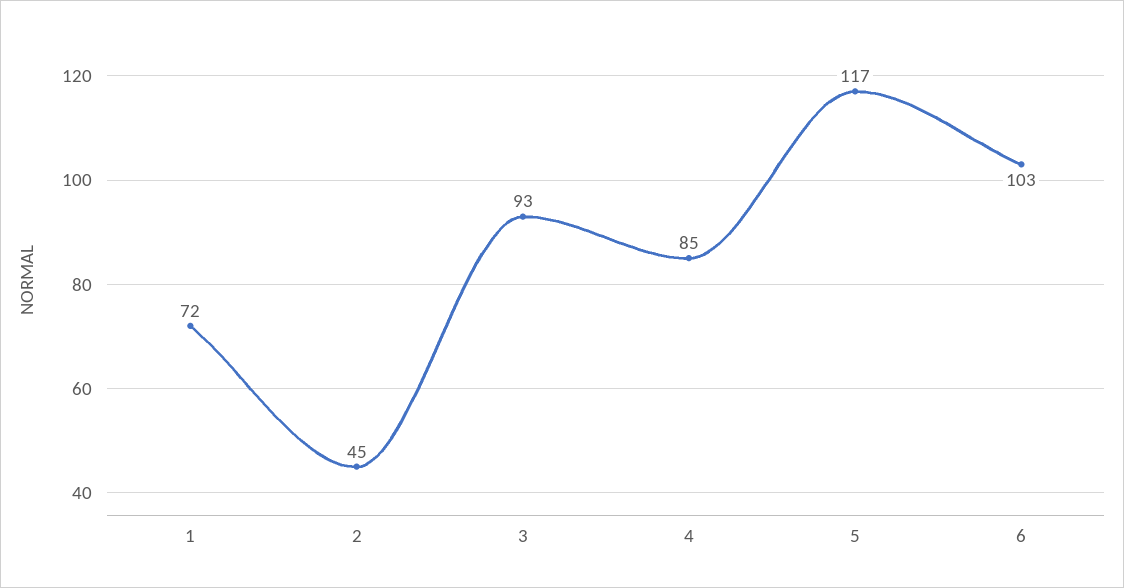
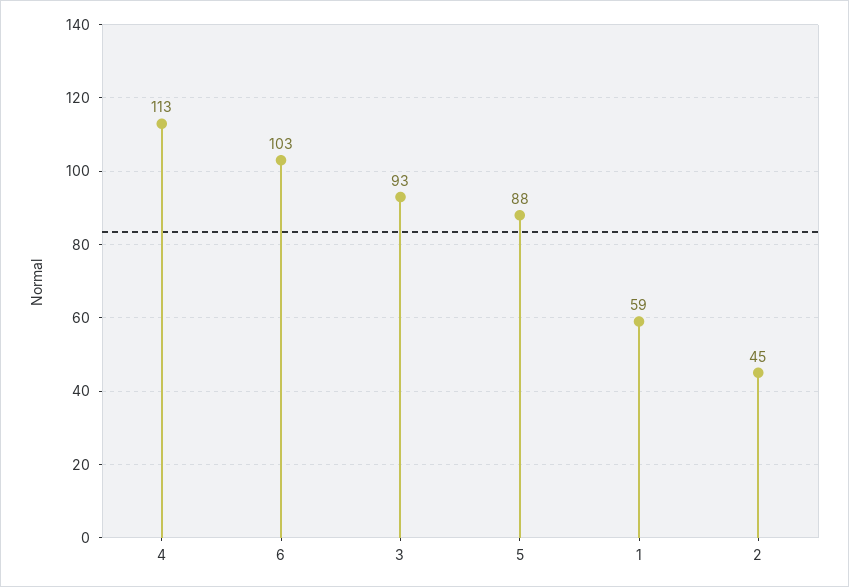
1: 72 -> 59
4: 85 -> 113
5: 117 -> 88

